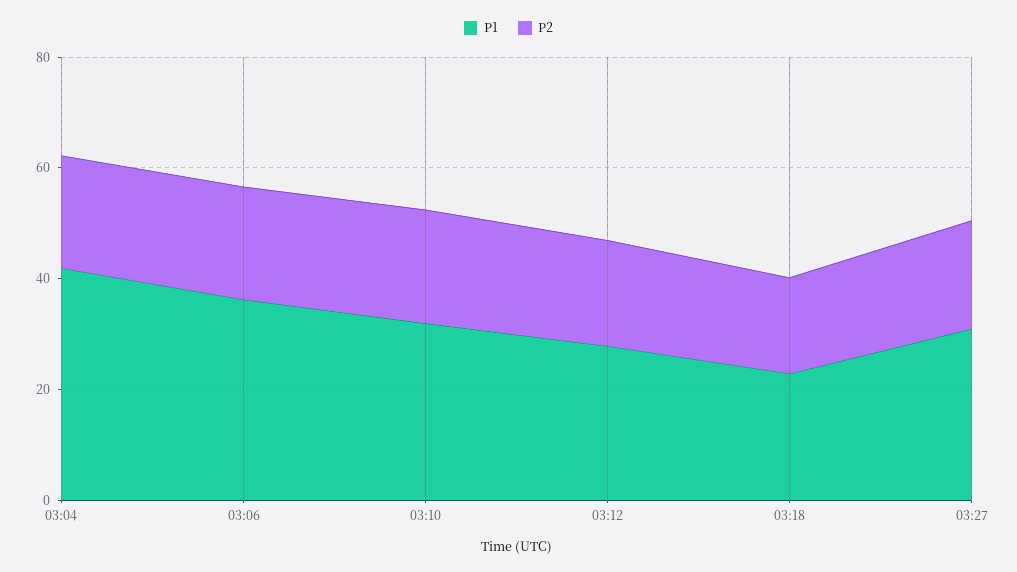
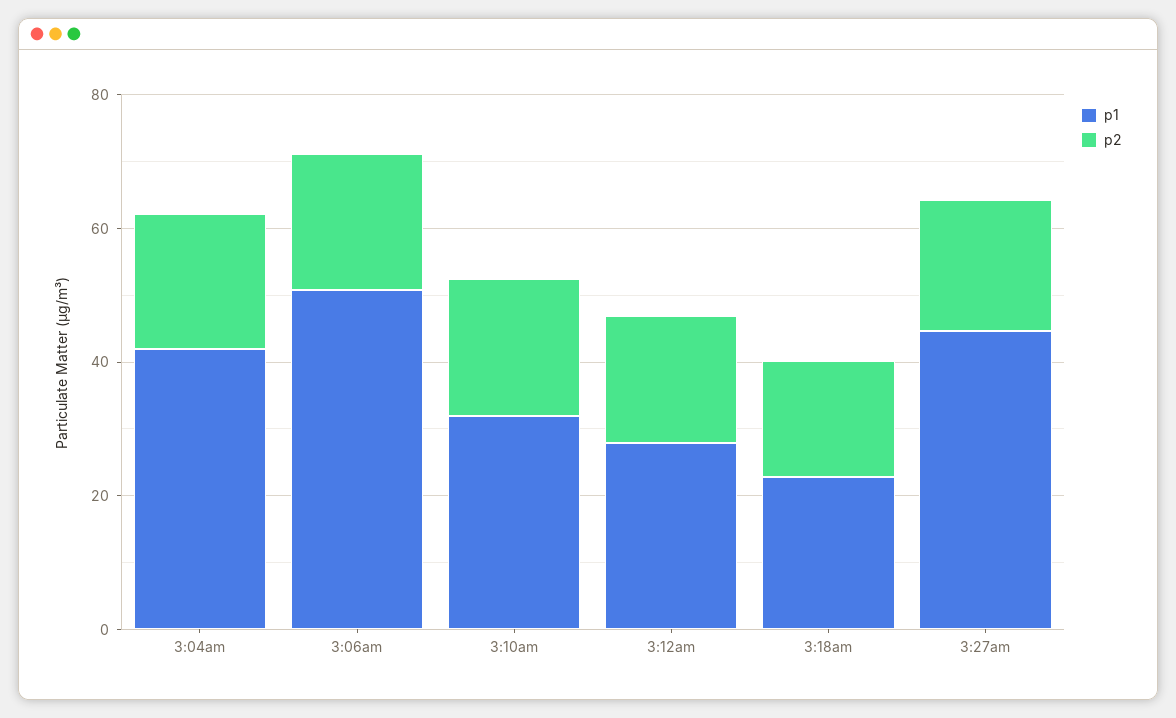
P1, 03:06: 35 -> 50
P1, 03:27: 30 -> 45

